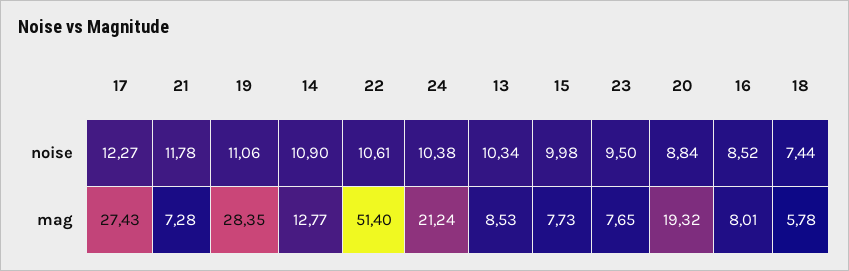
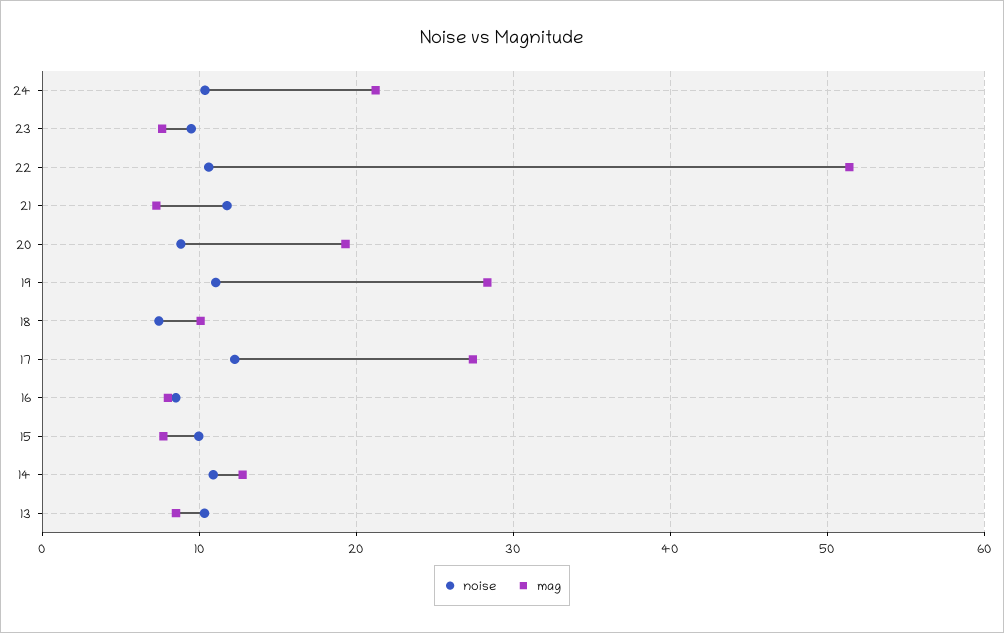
mag, 18: 5.78 -> 10

